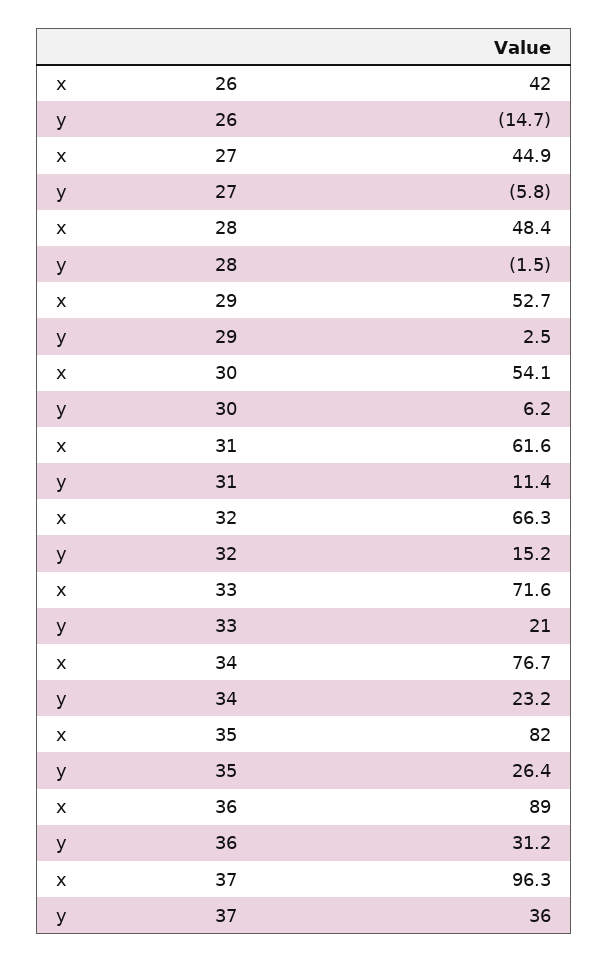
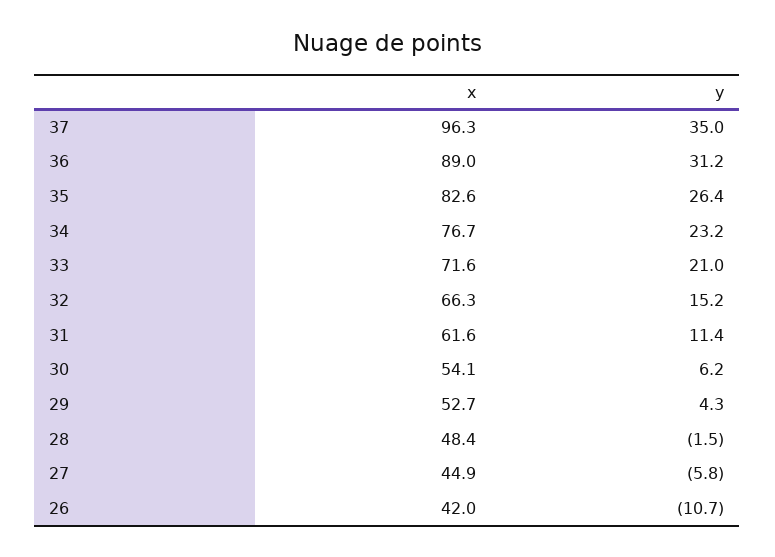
y, 26: -14.7 -> -10.7
y, 29: 2.5 -> 4.3
x, 35: 82 -> 82.6
y, 37: 36 -> 35

